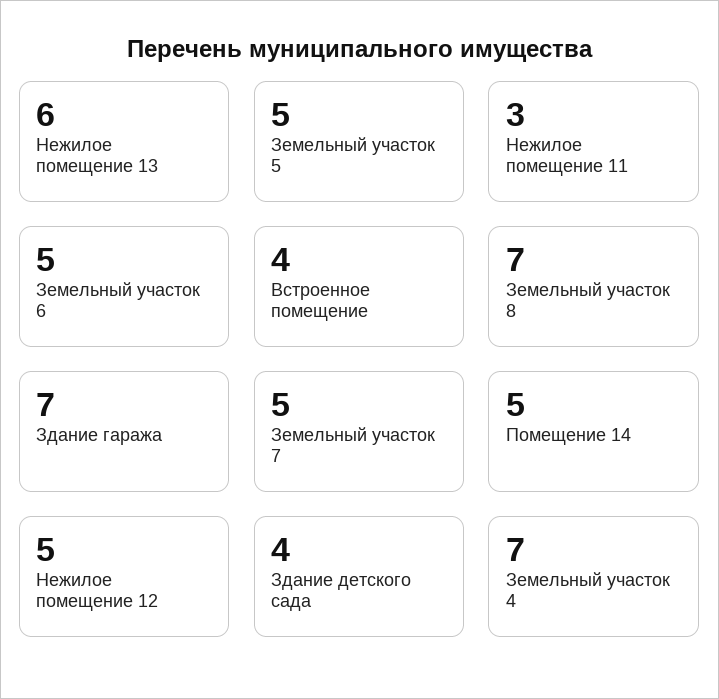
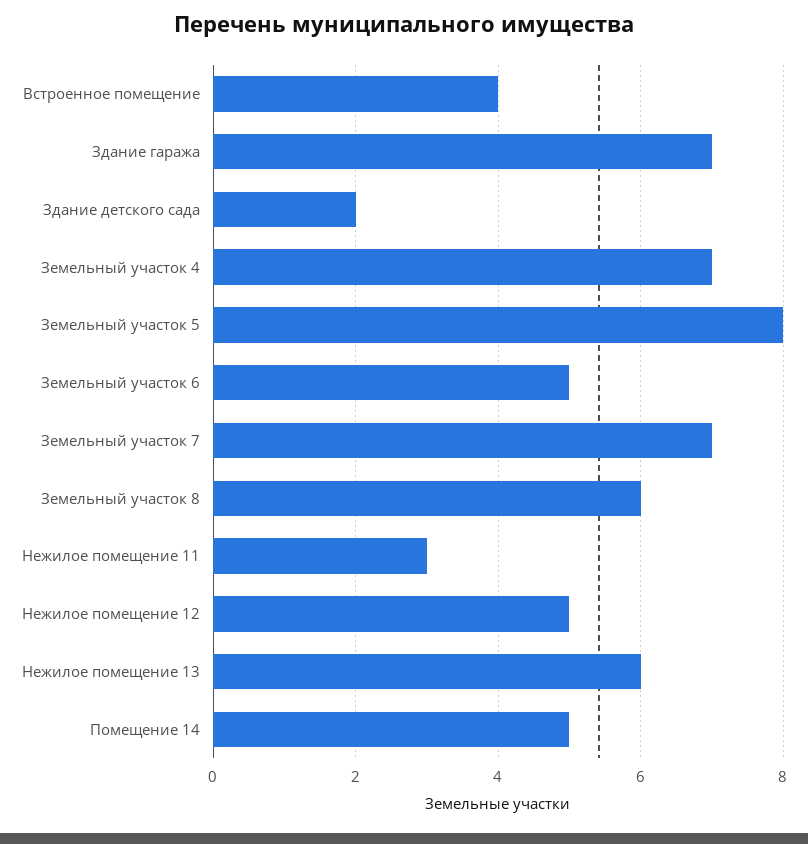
Земельный участок 5: 5 -> 8
Земельный участок 8: 7 -> 6
Земельный участок 7: 5 -> 7
Здание детского сада: 4 -> 2

